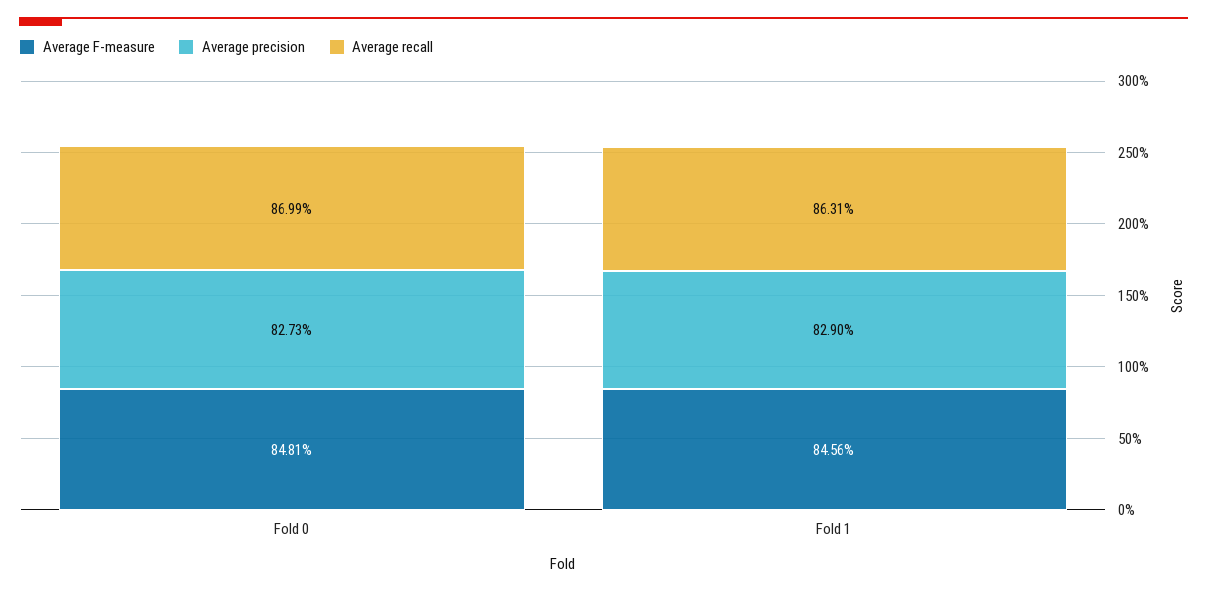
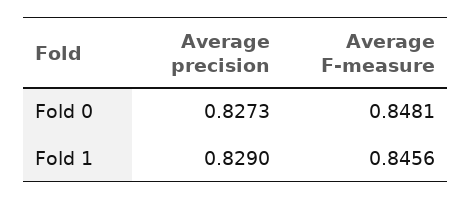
Average recall, Fold 0: 0.8699 -> none
Average recall, Fold 1: 0.8631 -> none

